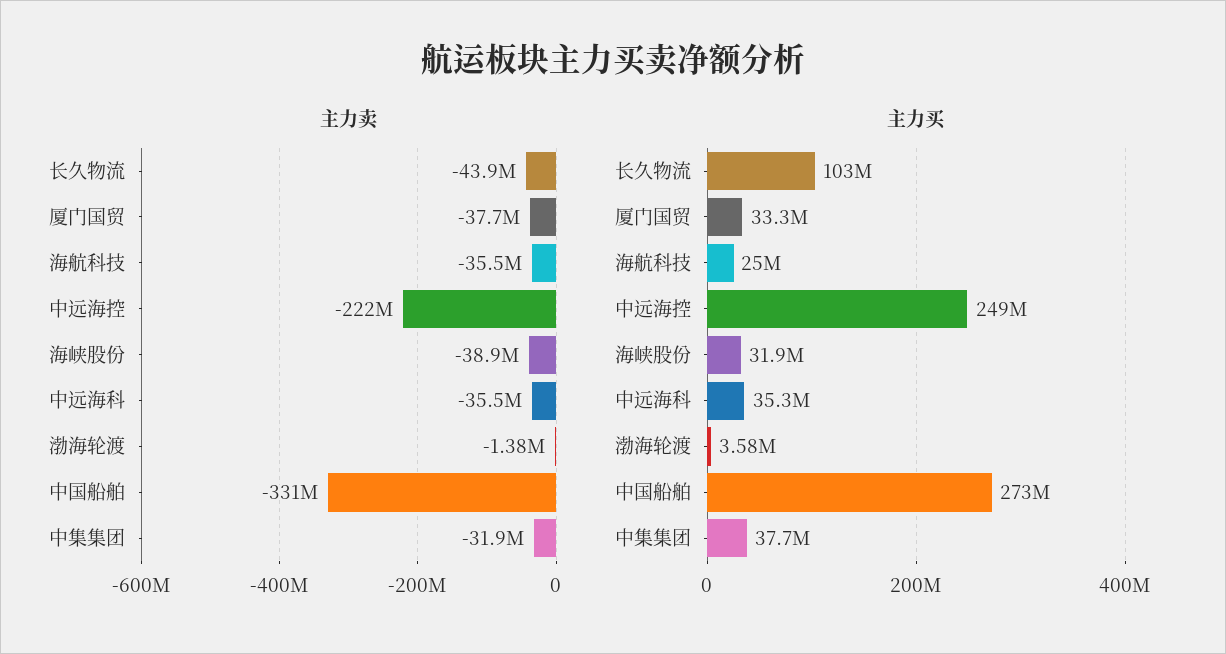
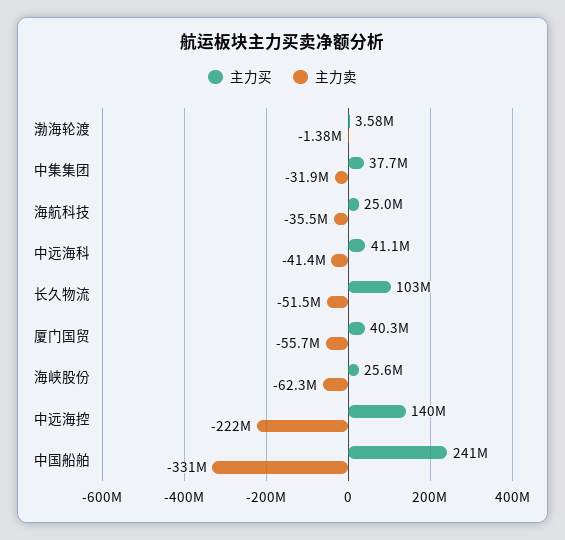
主力卖, 长久物流: -43900000 -> -51500000
主力卖, 厦门国贸: -37700000 -> -55700000
主力卖, 海峡股份: -38900000 -> -62300000
主力卖, 中远海科: -35500000 -> -41400000
主力买, 厦门国贸: 33300000 -> 40300000
主力买, 中远海控: 249000000 -> 140000000
主力买, 海峡股份: 31900000 -> 25600000
主力买, 中远海科: 35300000 -> 41100000
主力买, 中国船舶: 273000000 -> 241000000

